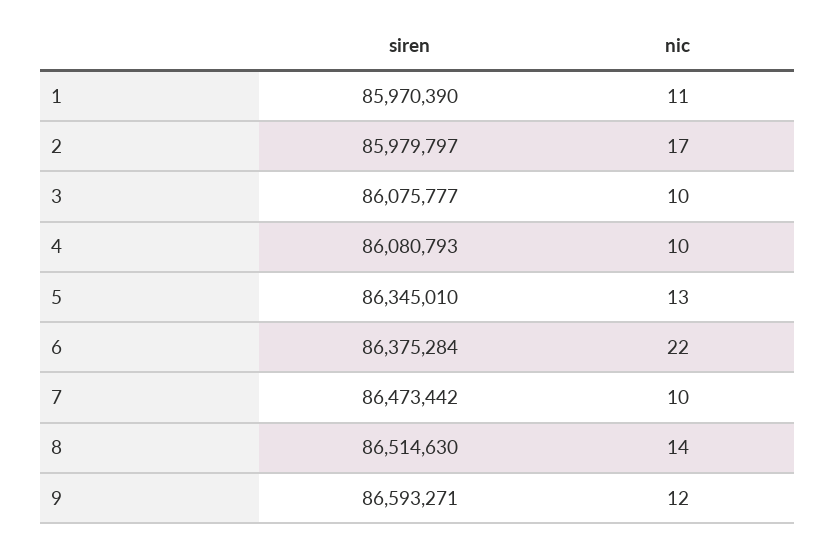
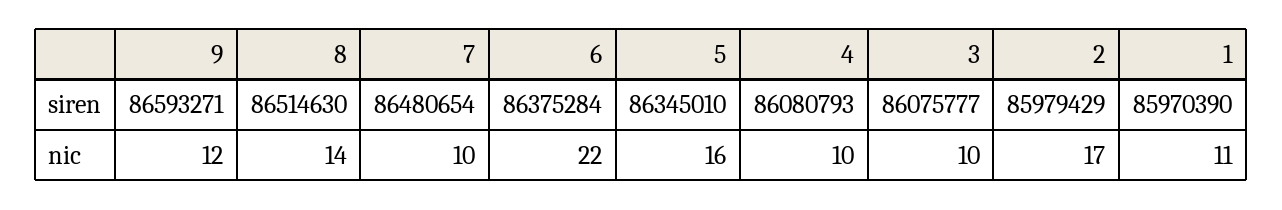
siren, 2: 85979797 -> 85979429
nic, 5: 13 -> 16
siren, 7: 86473442 -> 86480654

